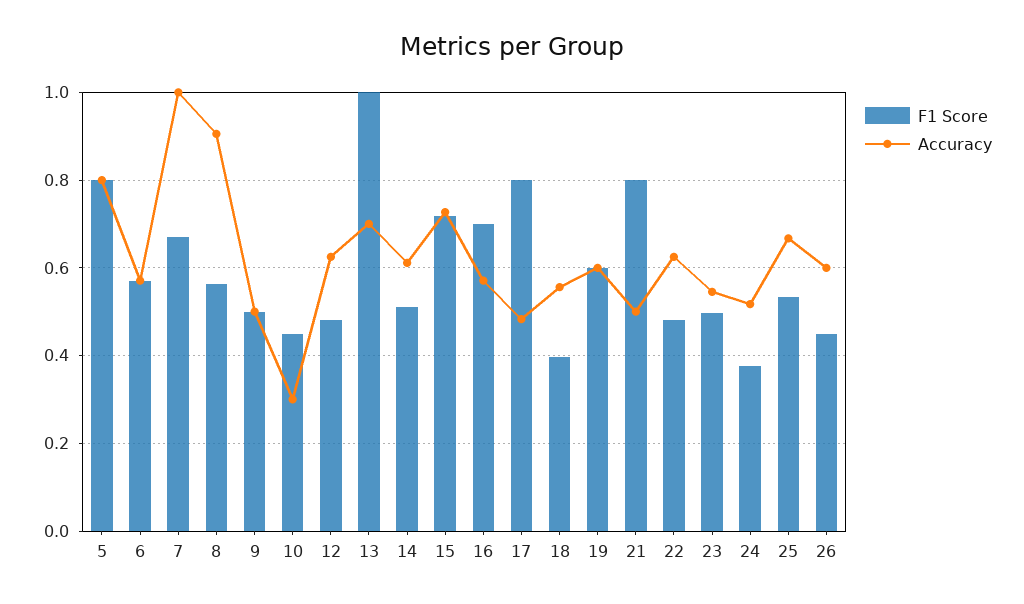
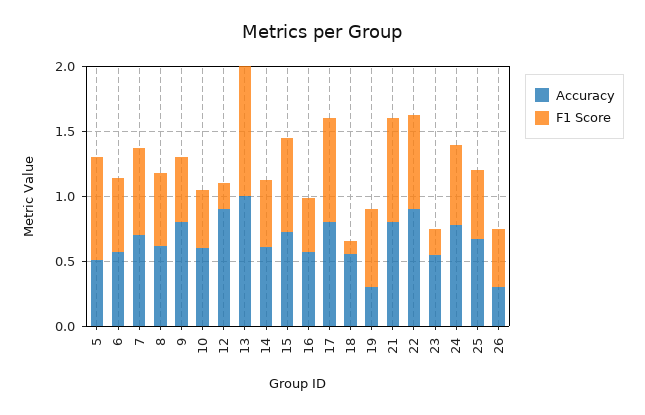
Accuracy, 5: 0.8 -> 0.5
Accuracy, 7: 1 -> 0.7
Accuracy, 8: 0.9 -> 0.6
Accuracy, 9: 0.5 -> 0.8
Accuracy, 10: 0.3 -> 0.6
F1 Score, 12: 0.48 -> 0.2
Accuracy, 12: 0.62 -> 0.9
Accuracy, 13: 0.7 -> 1
F1 Score, 16: 0.7 -> 0.4
Accuracy, 17: 0.48 -> 0.8
F1 Score, 18: 0.4 -> 0.1
Accuracy, 19: 0.6 -> 0.3
Accuracy, 21: 0.5 -> 0.8
F1 Score, 22: 0.48 -> 0.7
Accuracy, 22: 0.62 -> 0.9
F1 Score, 23: 0.5 -> 0.2
F1 Score, 24: 0.38 -> 0.6
Accuracy, 24: 0.52 -> 0.8
Accuracy, 26: 0.6 -> 0.3

